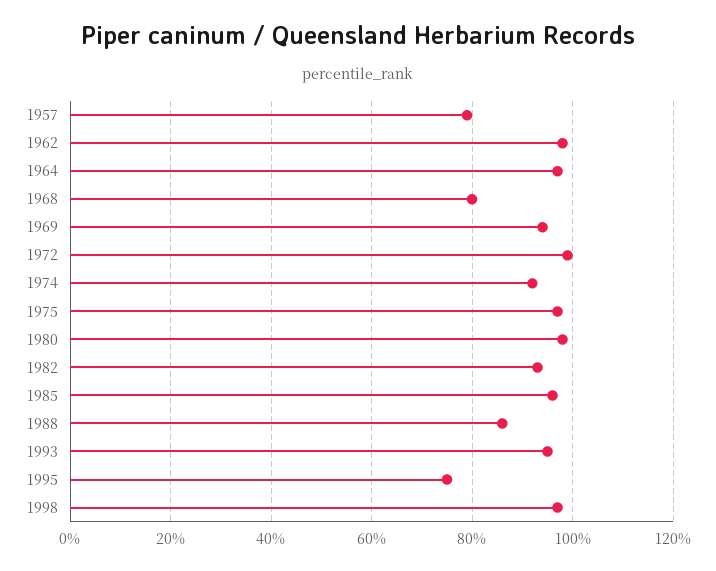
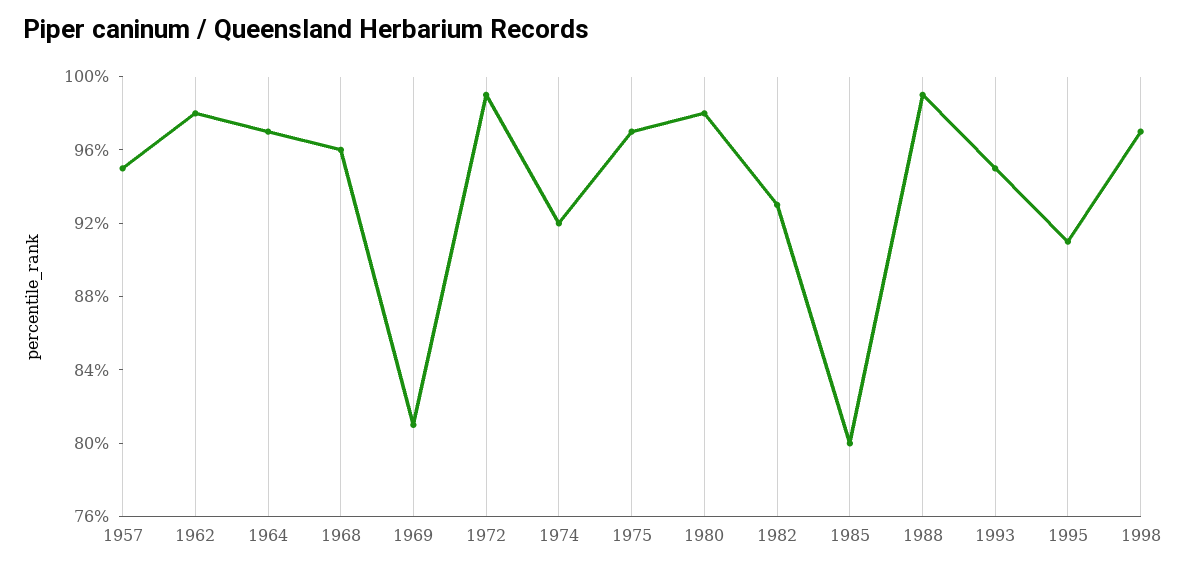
1957: 80 -> 95
1968: 80 -> 96
1969: 95 -> 81
1985: 95 -> 80
1988: 85 -> 99
1995: 75 -> 91

